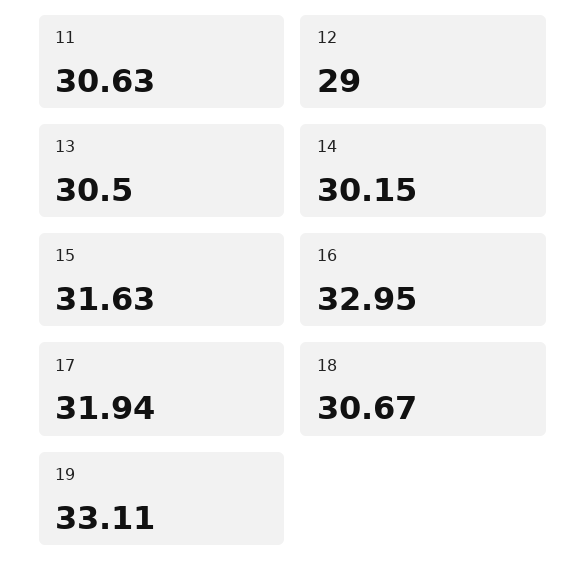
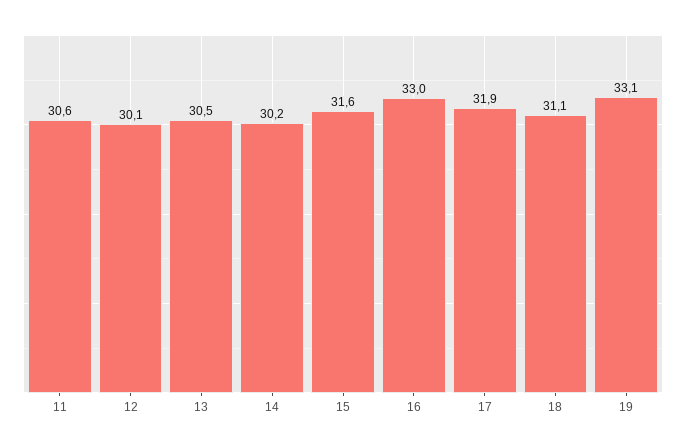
12: 29 -> 30.1
18: 30.67 -> 31.1

